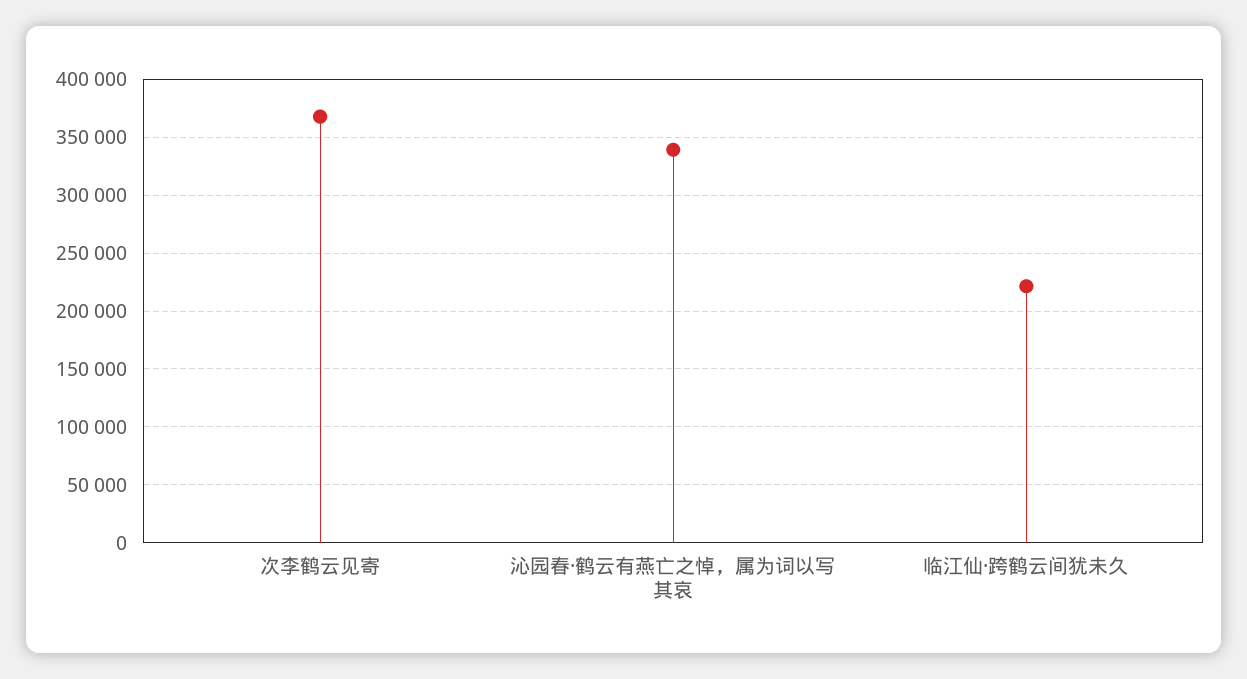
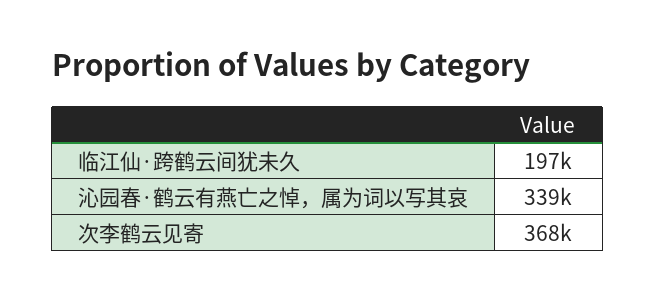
临江仙·跨鹤云间犹未久: 220000 -> 197000

